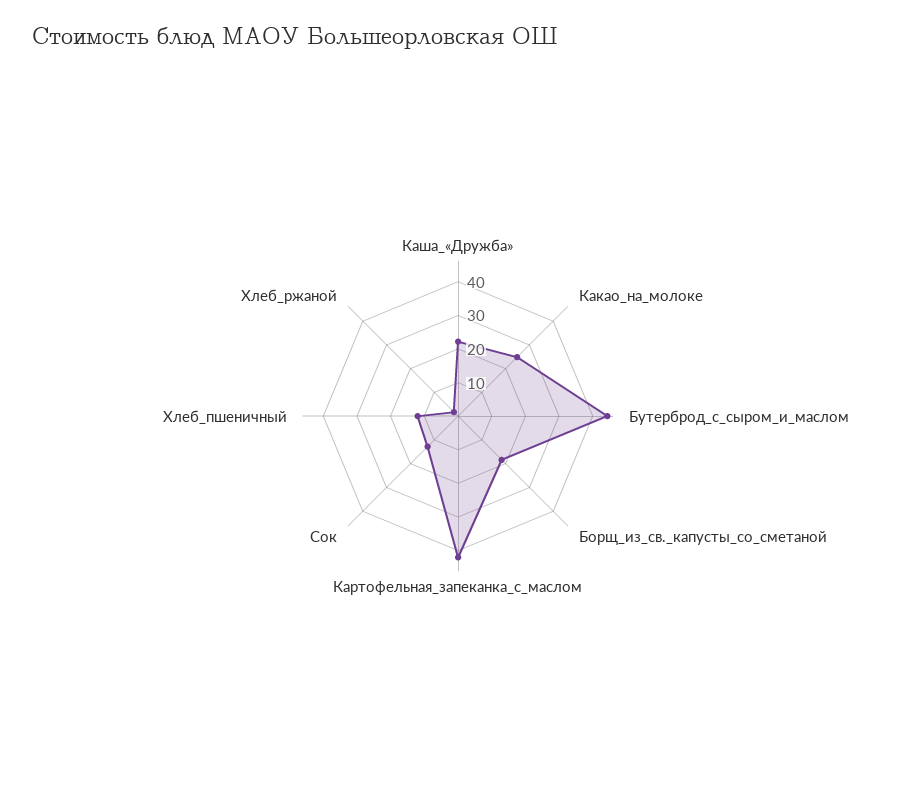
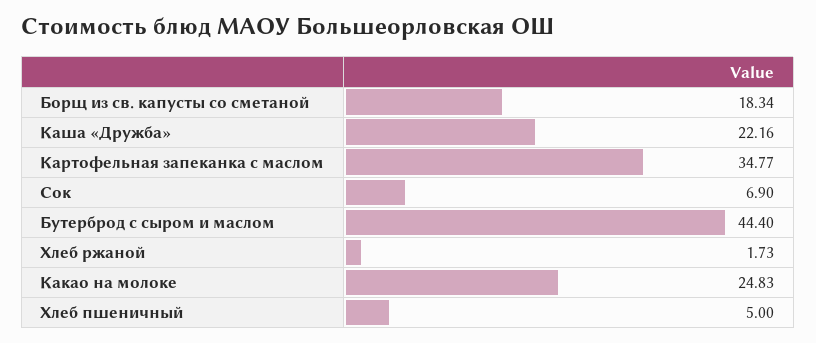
Картофельная_запеканка_с_маслом: 42.5 -> 34.77
Сок: 12.5 -> 6.9
Хлеб_пшеничный: 12.5 -> 5

